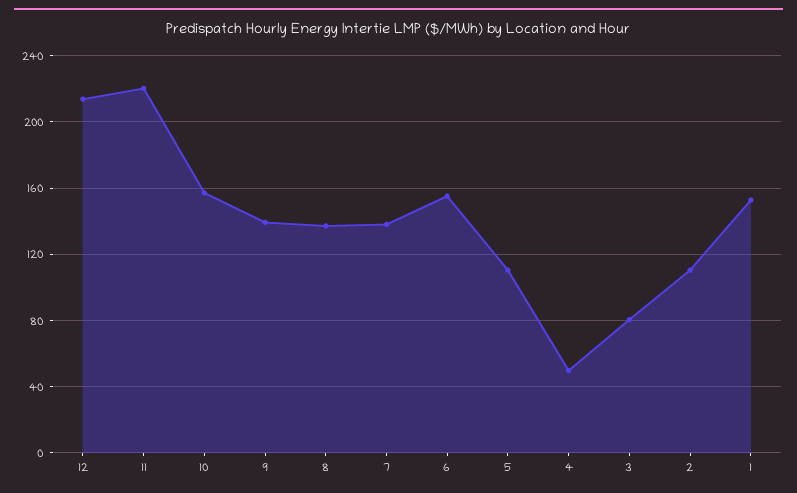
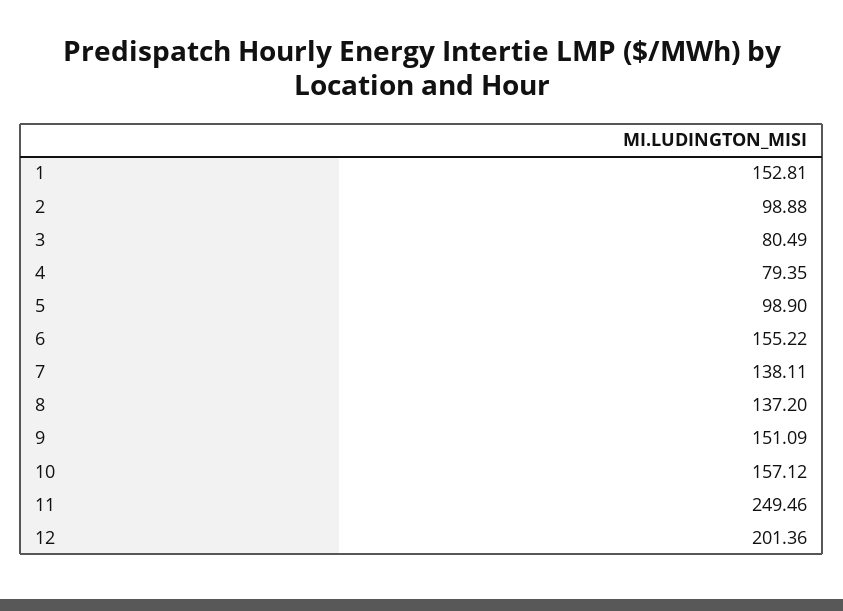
12: 215 -> 201.36
11: 220 -> 249.46
9: 140 -> 151.09
5: 110 -> 98.9
4: 50 -> 79.35
2: 110 -> 98.88

